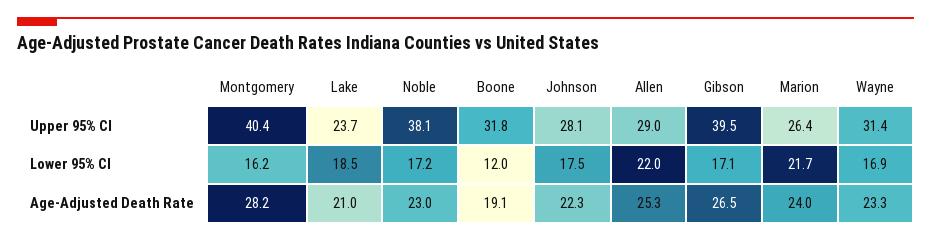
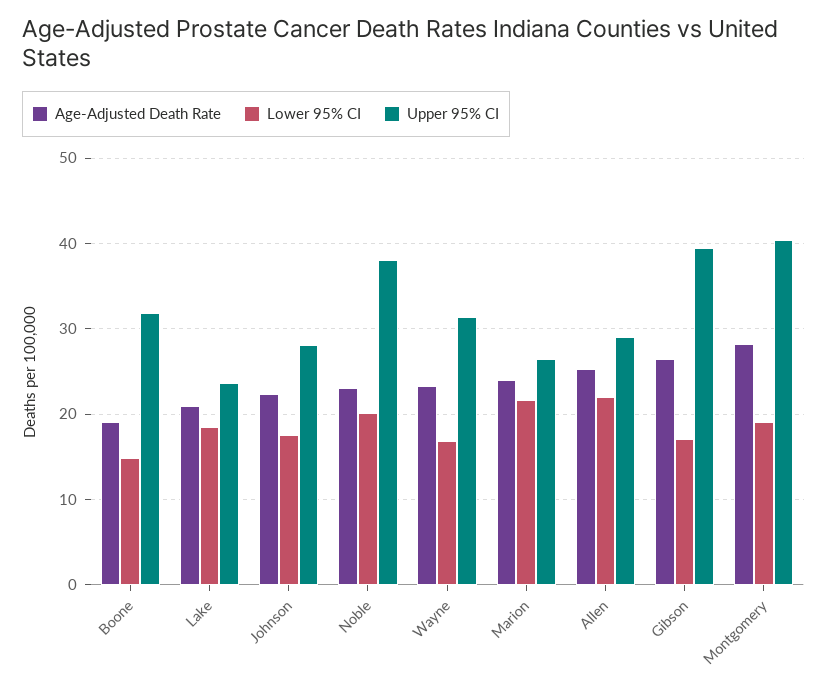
Lower 95% CI, Montgomery: 16.2 -> 19
Lower 95% CI, Noble: 17.2 -> 20
Lower 95% CI, Boone: 12 -> 15

